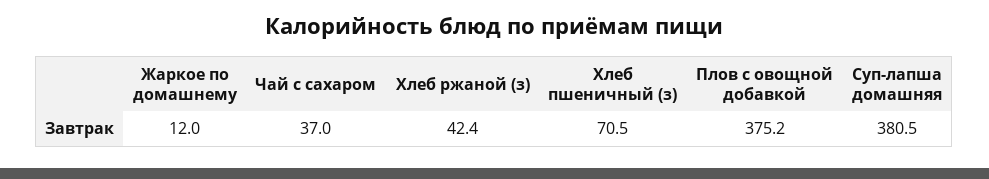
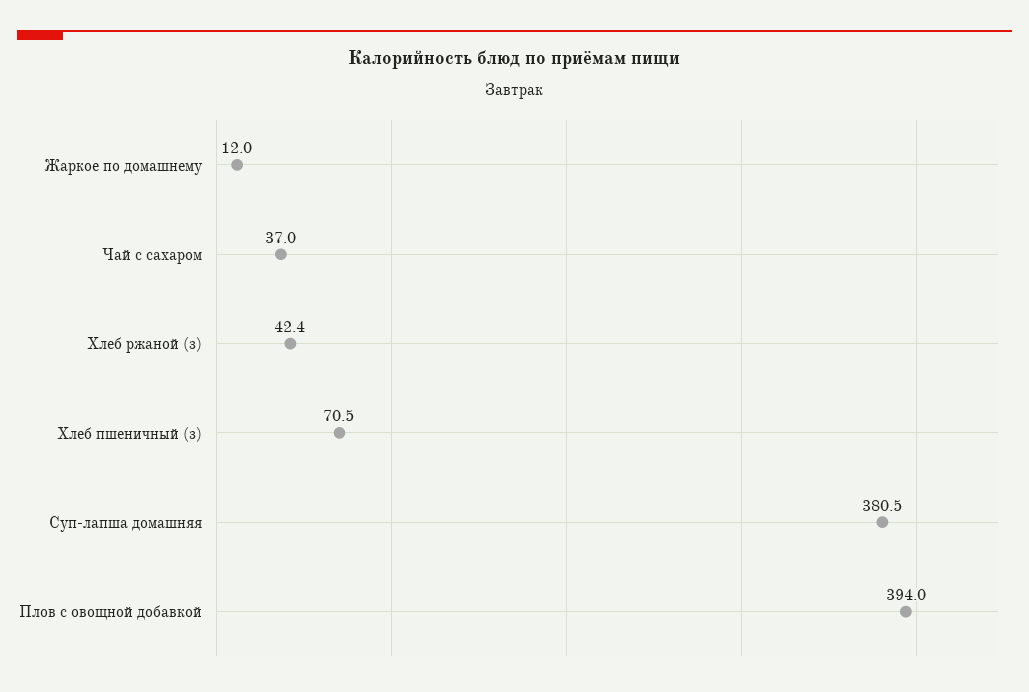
Плов с овощной добавкой: 375.2 -> 394

